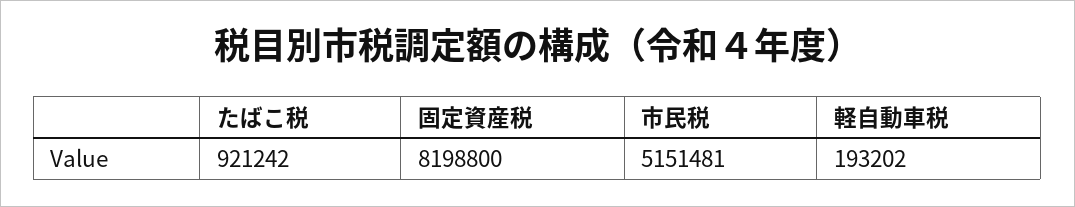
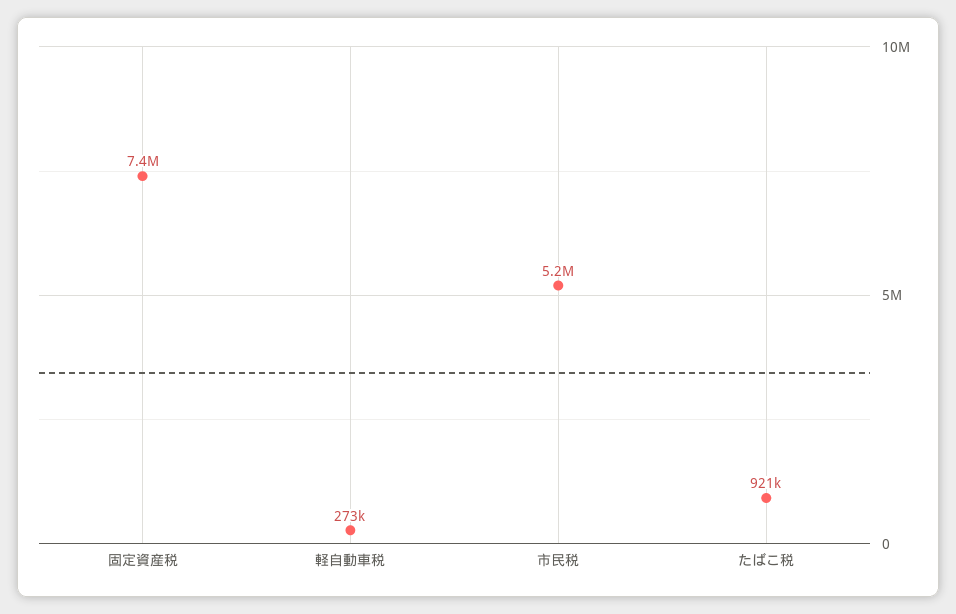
固定資産税: 8198800 -> 7400000
軽自動車税: 193202 -> 273000

